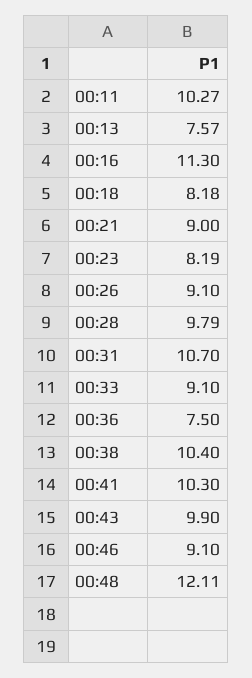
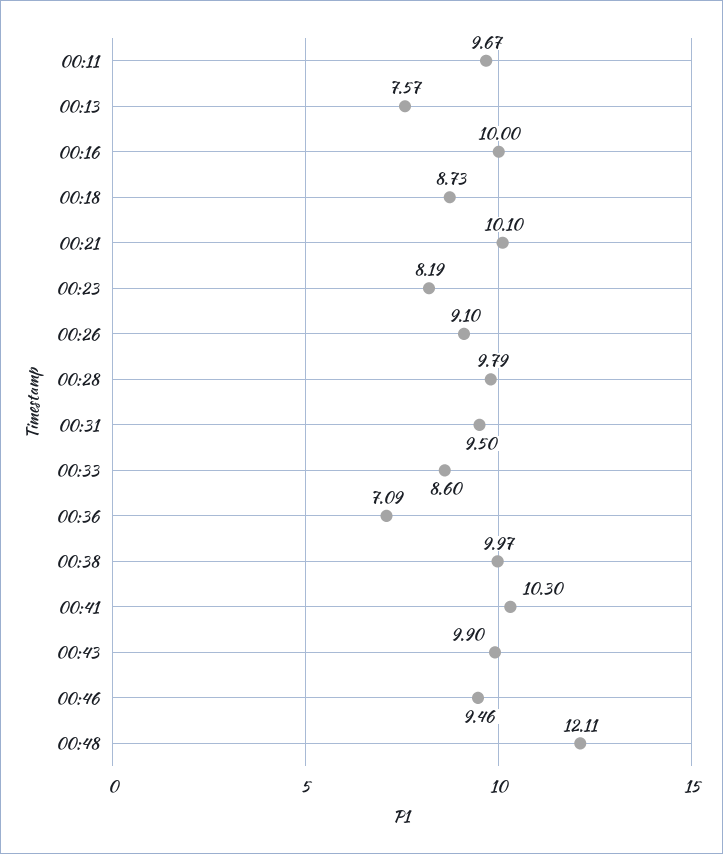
00:11: 10.27 -> 9.67
00:16: 11.3 -> 10
00:18: 8.18 -> 8.73
00:21: 9 -> 10.1
00:31: 10.7 -> 9.5
00:33: 9.1 -> 8.6
00:36: 7.5 -> 7.09
00:38: 10.4 -> 9.97
00:46: 9.1 -> 9.46

